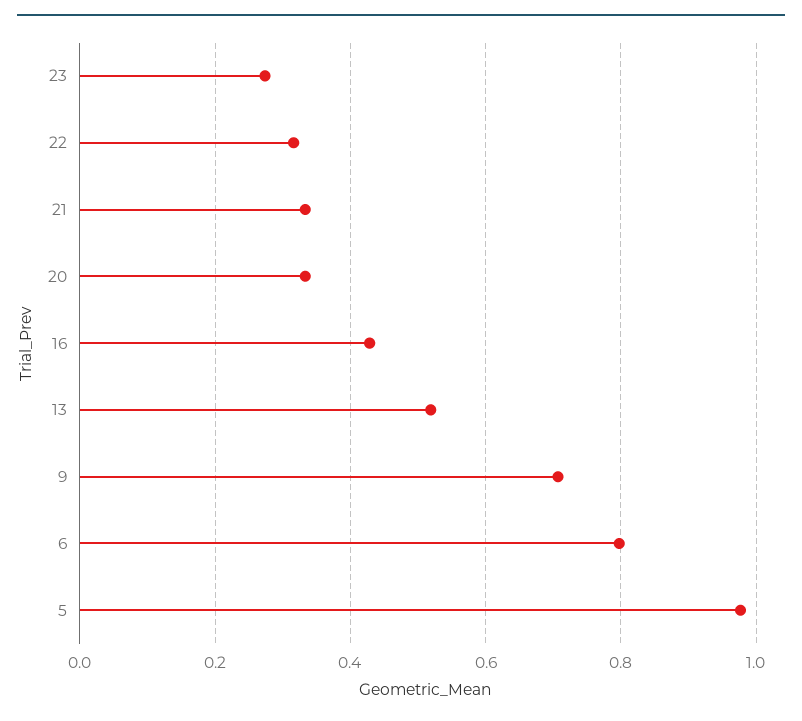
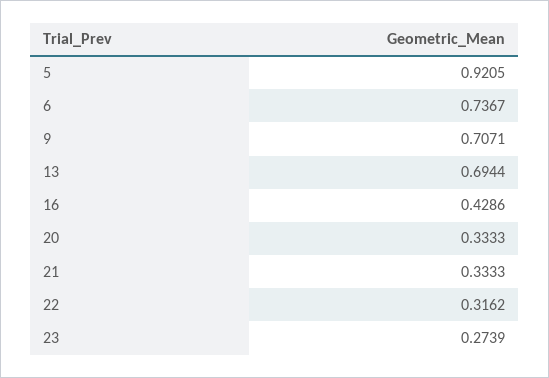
13: 0.52 -> 0.6944
6: 0.8 -> 0.7367
5: 0.98 -> 0.9205

